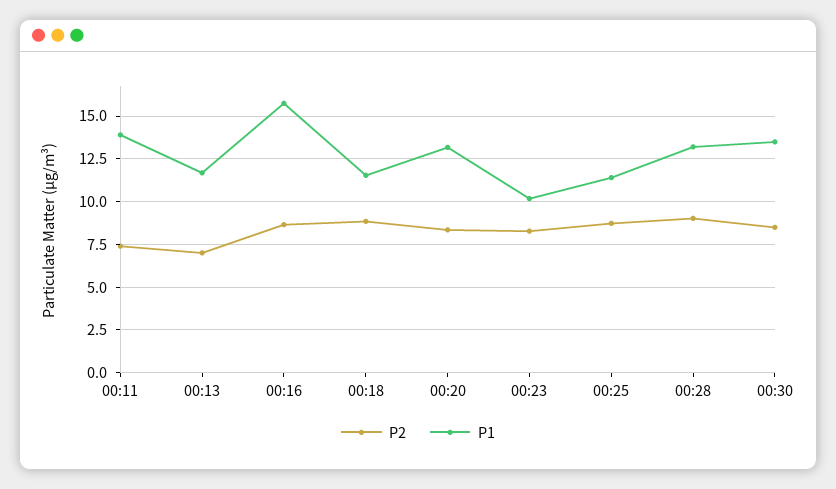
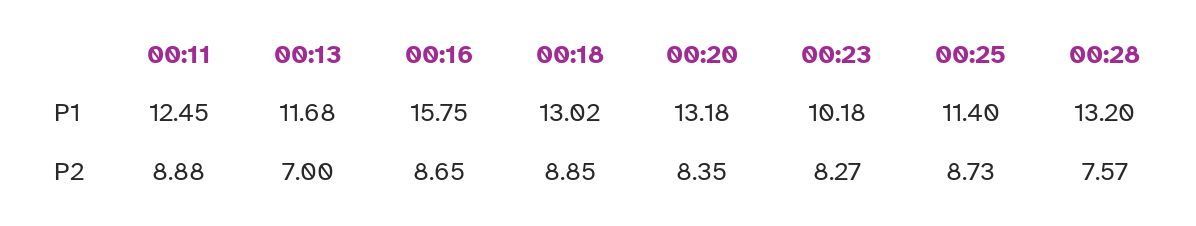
P2, 00:11: 7.5 -> 8.88
P1, 00:11: 14 -> 12.45
P1, 00:18: 11.5 -> 13.02
P2, 00:28: 9 -> 7.57
P2, 00:30: 8.5 -> none
P1, 00:30: 13.5 -> none

